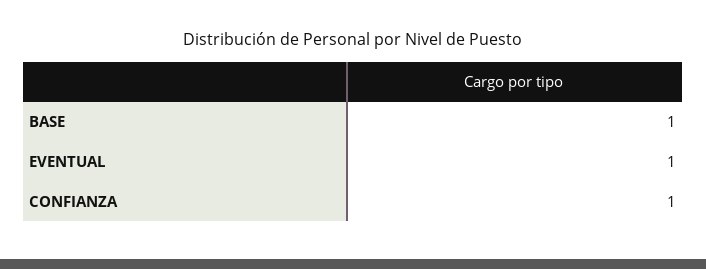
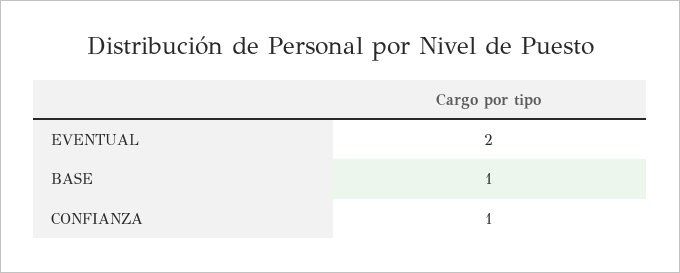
EVENTUAL: 1 -> 2

